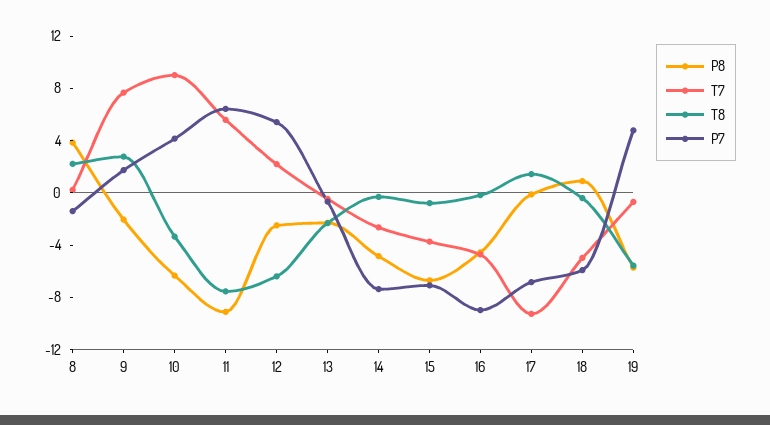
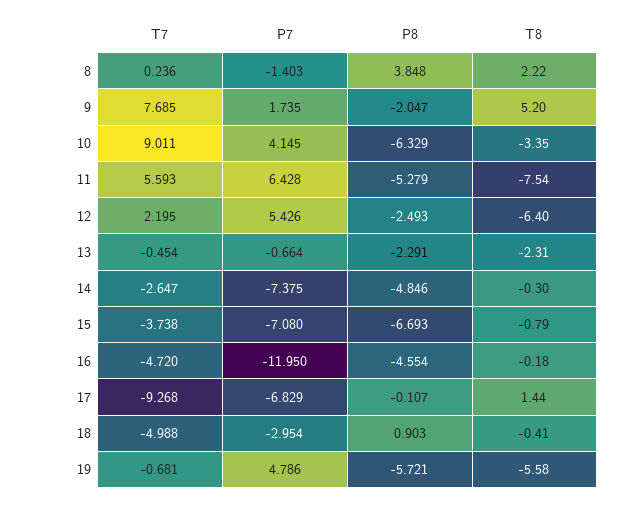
T8, 9: 3 -> 5.2
P8, 11: -9 -> -5.279
P7, 16: -9 -> -11.95
P7, 18: -6 -> -2.954

